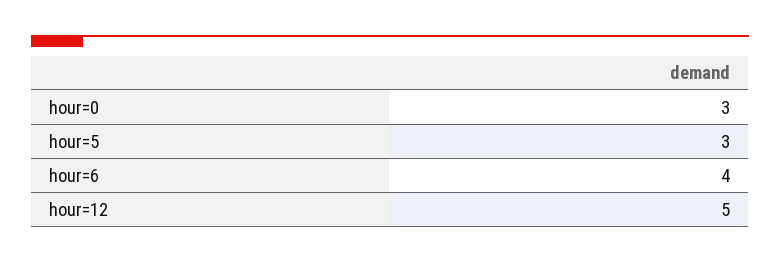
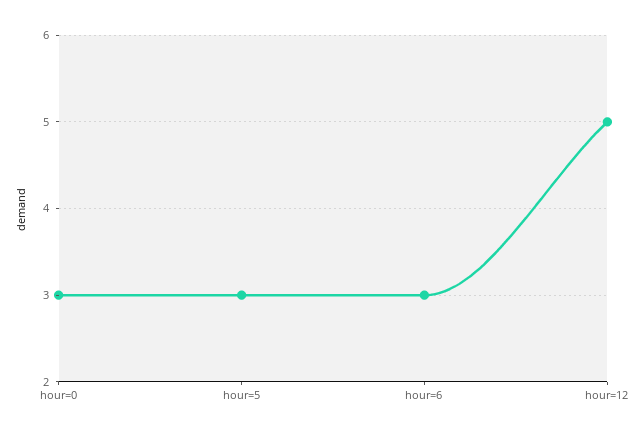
hour=6: 4 -> 3

